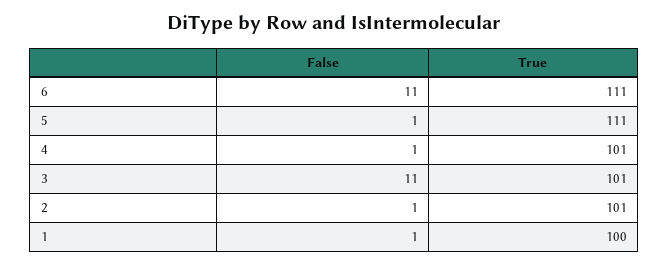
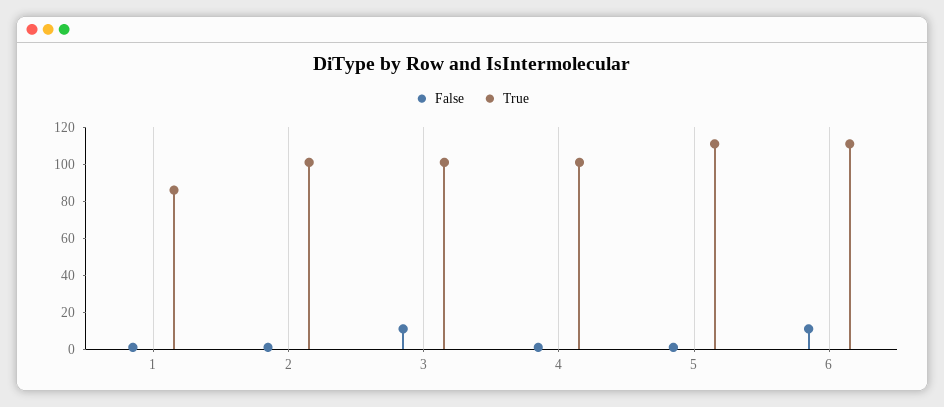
True, 1: 100 -> 85

